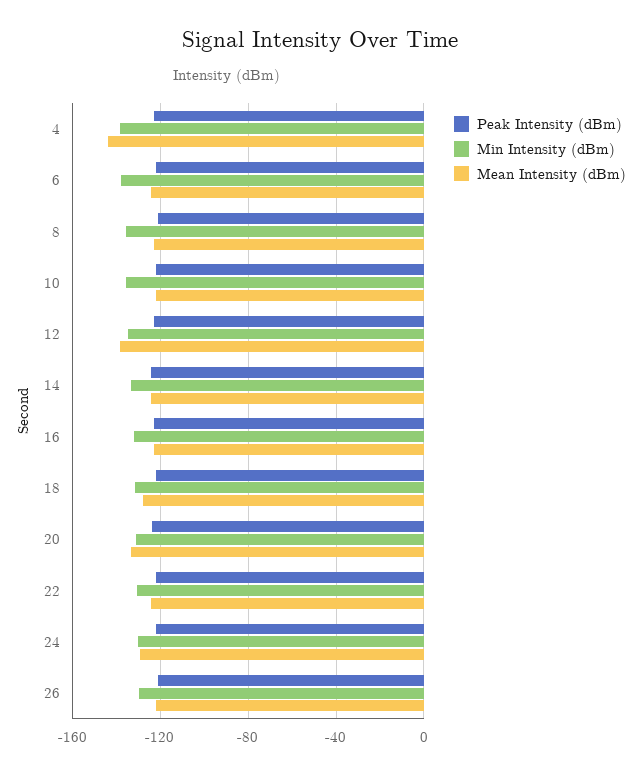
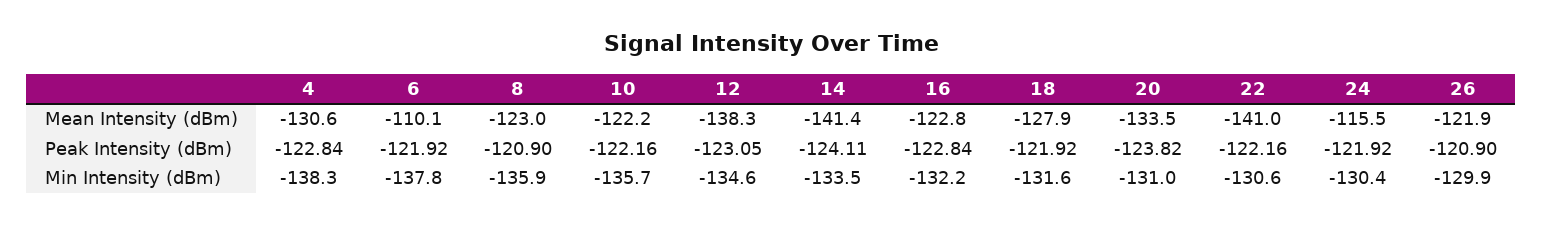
Mean Intensity (dBm), 4: -145 -> -130.6
Mean Intensity (dBm), 6: -125 -> -110.1
Mean Intensity (dBm), 14: -125 -> -141.4
Mean Intensity (dBm), 22: -125 -> -141
Mean Intensity (dBm), 24: -130 -> -115.5

